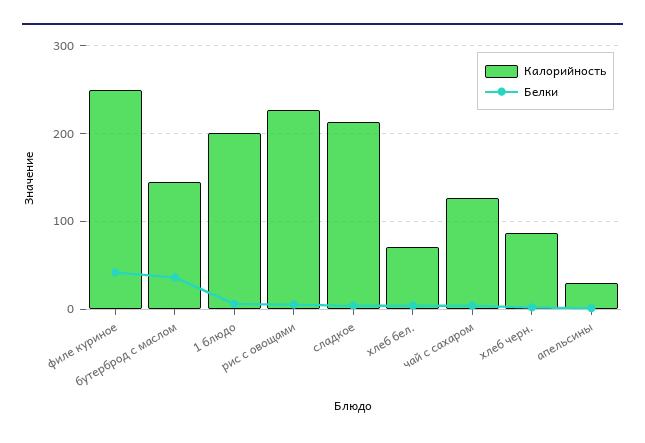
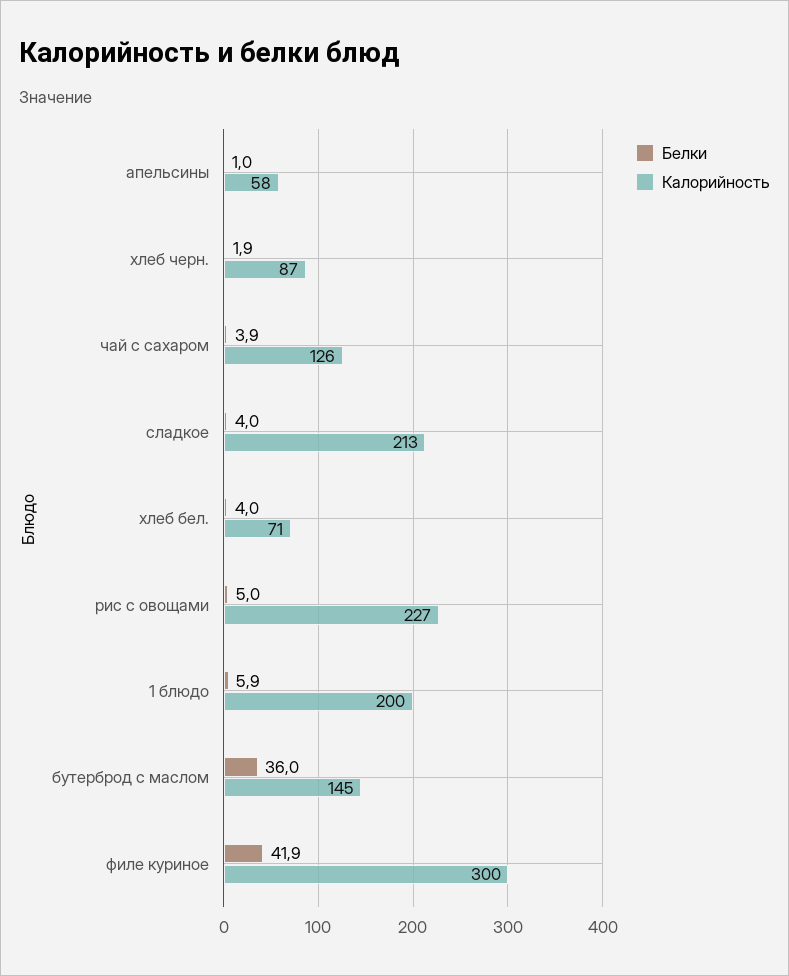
Калорийность, филе куриное: 250 -> 300
Калорийность, апельсины: 30 -> 58

